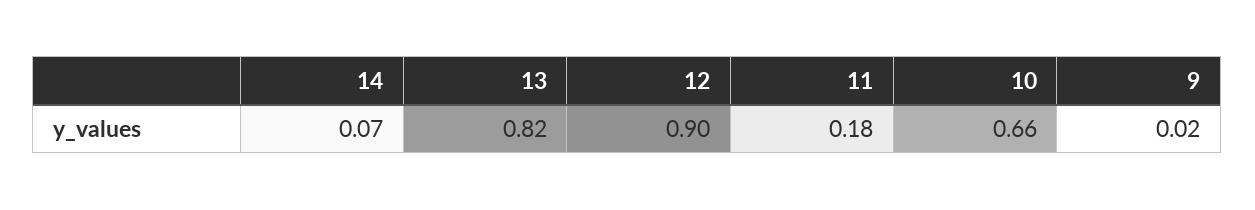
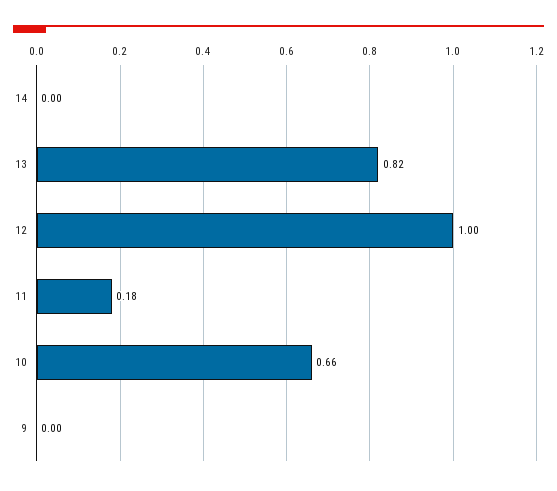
14: 0.07 -> 0
12: 0.9 -> 1
9: 0.02 -> 0

